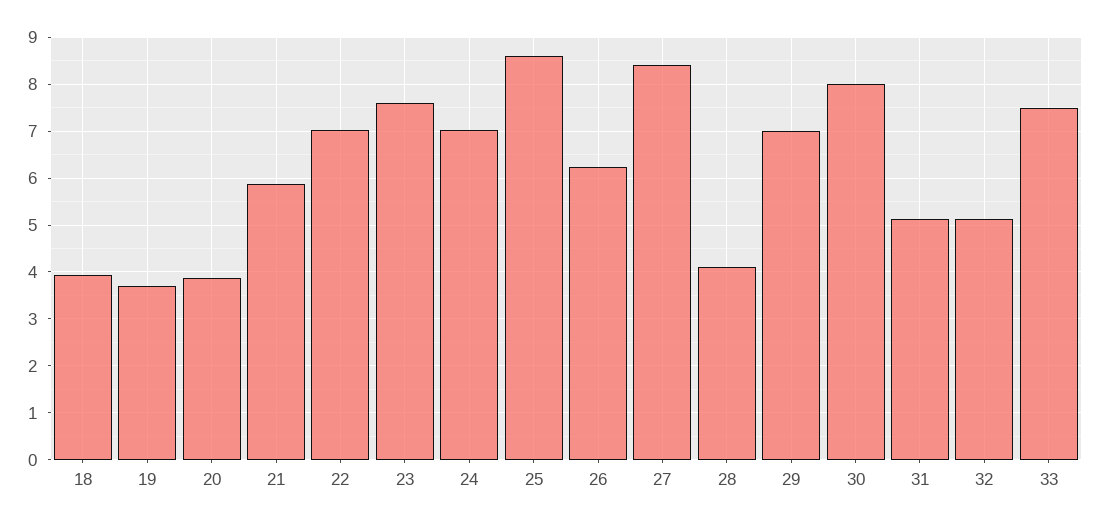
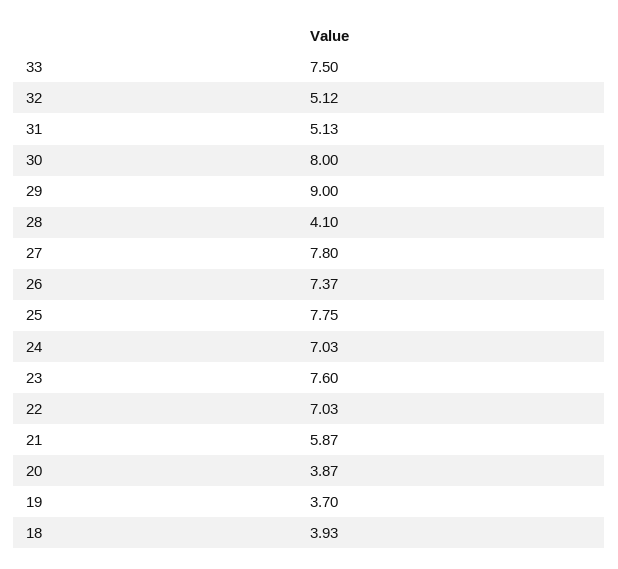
25: 8.6 -> 7.75
26: 6.2 -> 7.37
27: 8.4 -> 7.8
29: 7 -> 9

